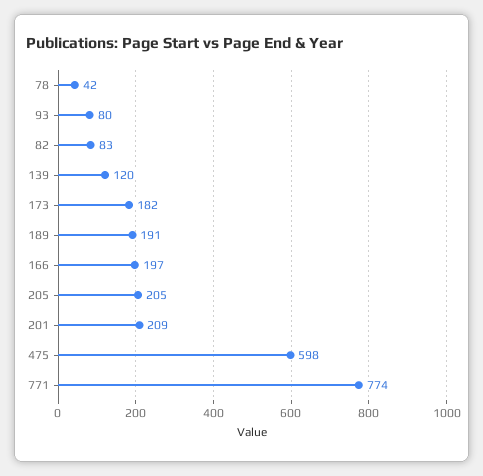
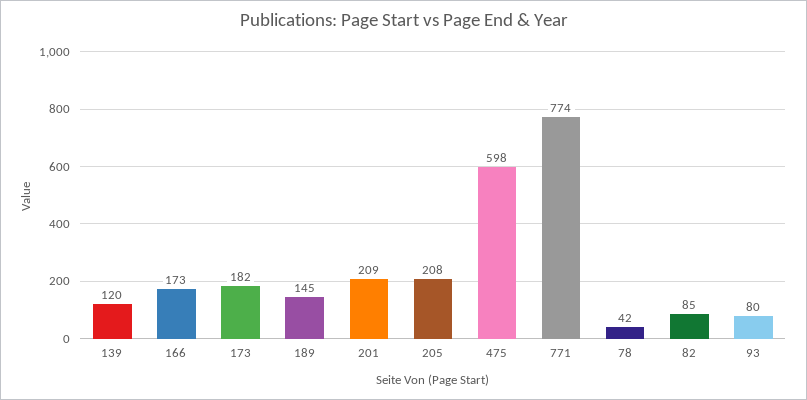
82: 83 -> 85
189: 191 -> 145
166: 197 -> 173
205: 205 -> 208

